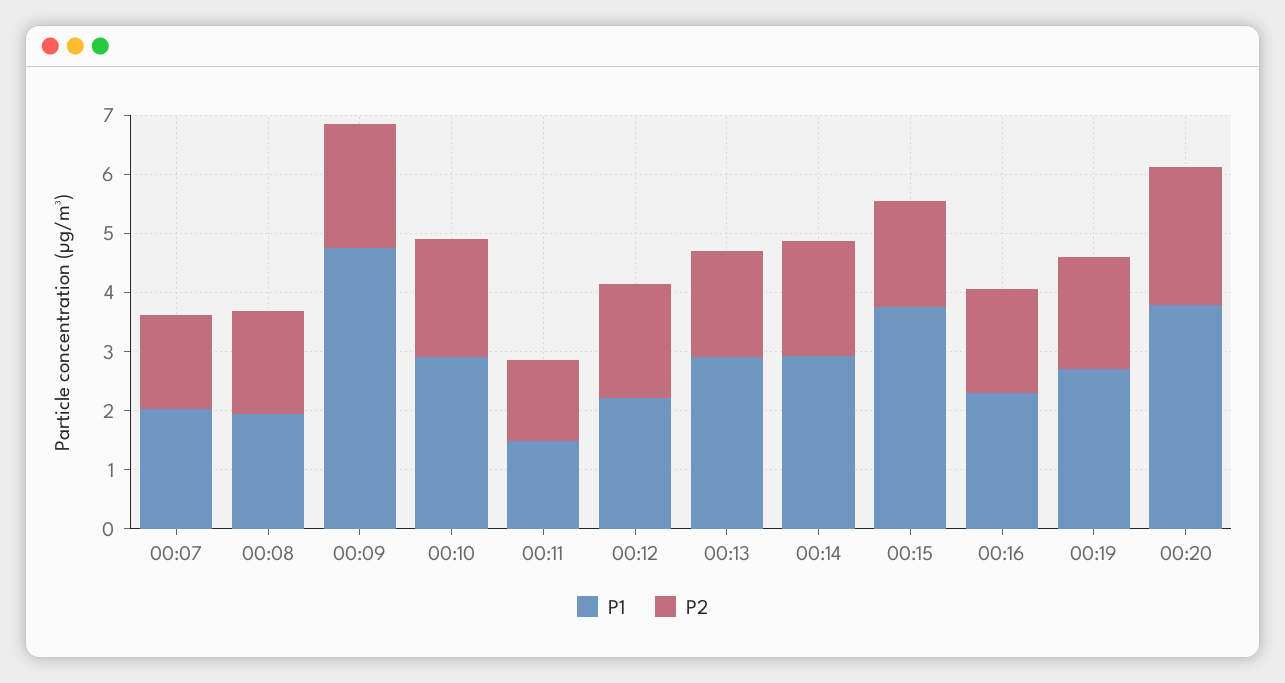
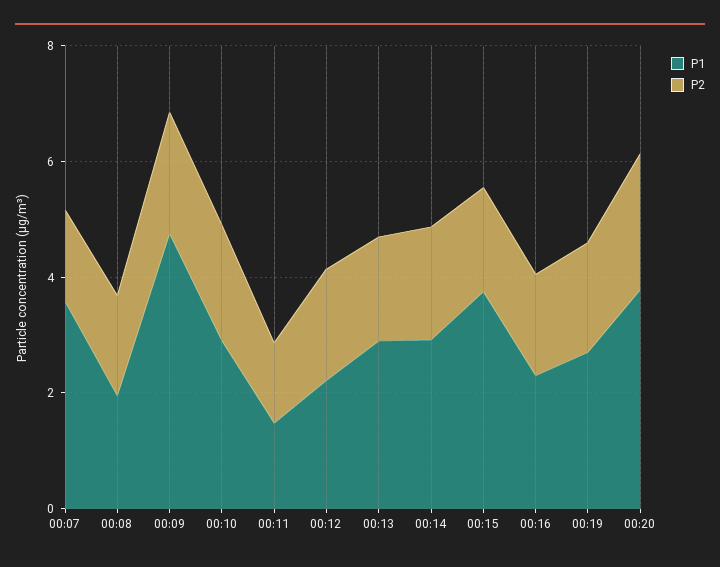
P1, 00:07: 2 -> 3.5

